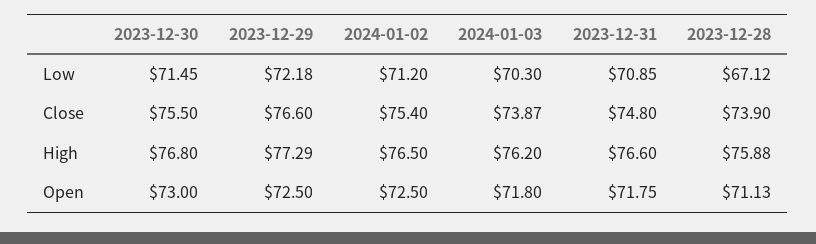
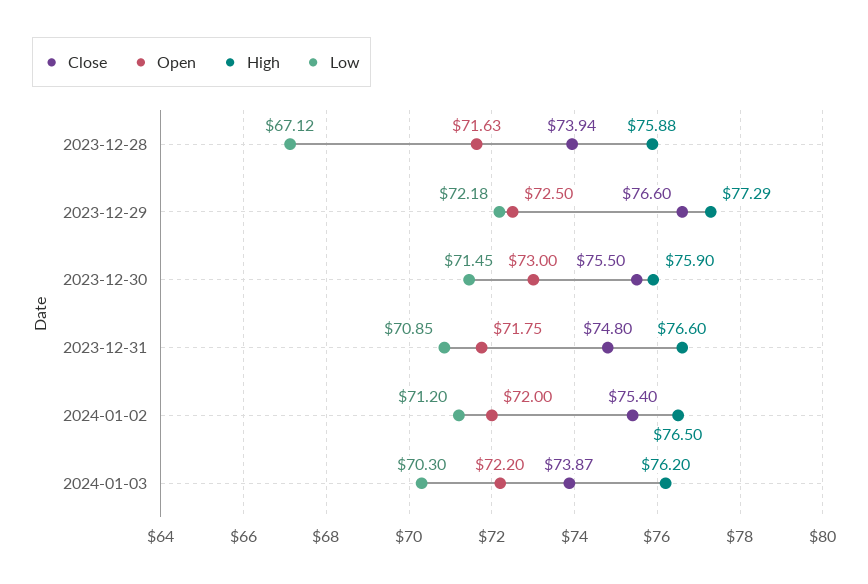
Close, 2023-12-28: 73.9 -> 73.94
High, 2023-12-30: 76.8 -> 75.9
Open, 2024-01-02: 72.5 -> 72
Open, 2024-01-03: 71.8 -> 72.2
Open, 2023-12-28: 71.13 -> 71.63

